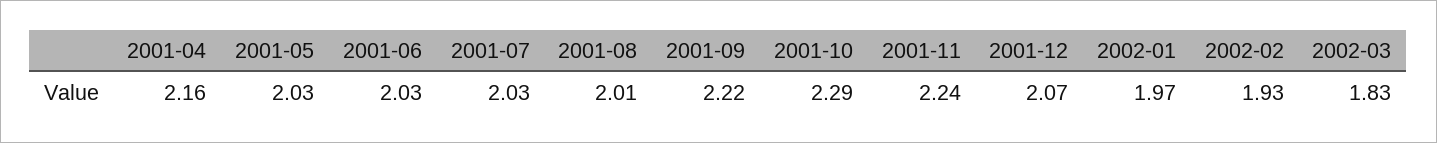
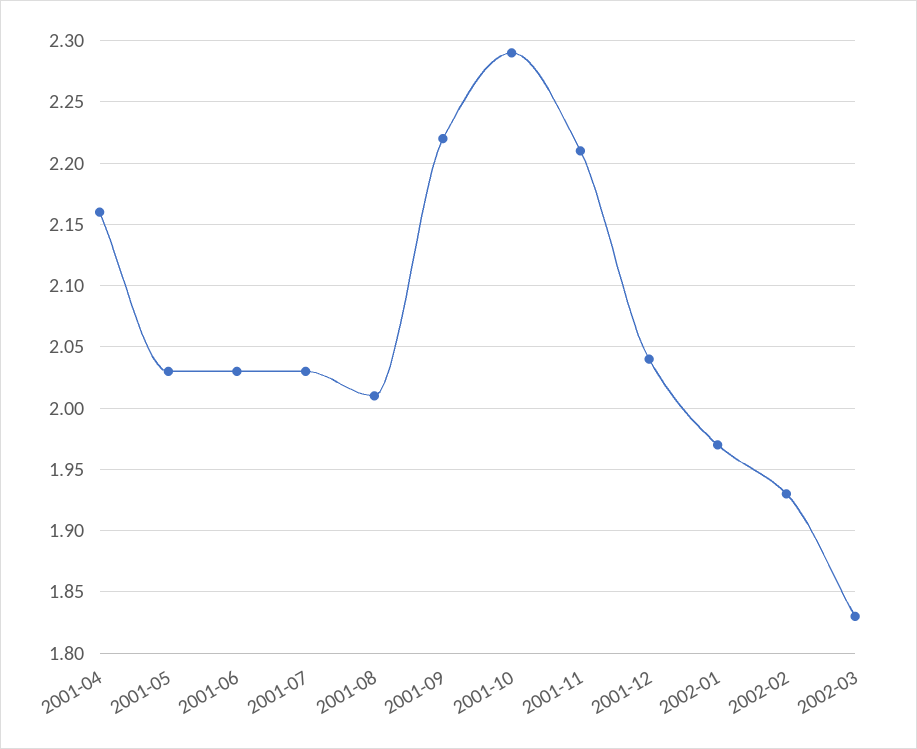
2001-11: 2.24 -> 2.21
2001-12: 2.07 -> 2.04

